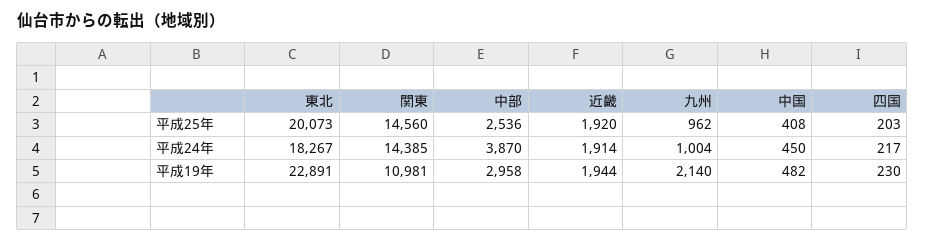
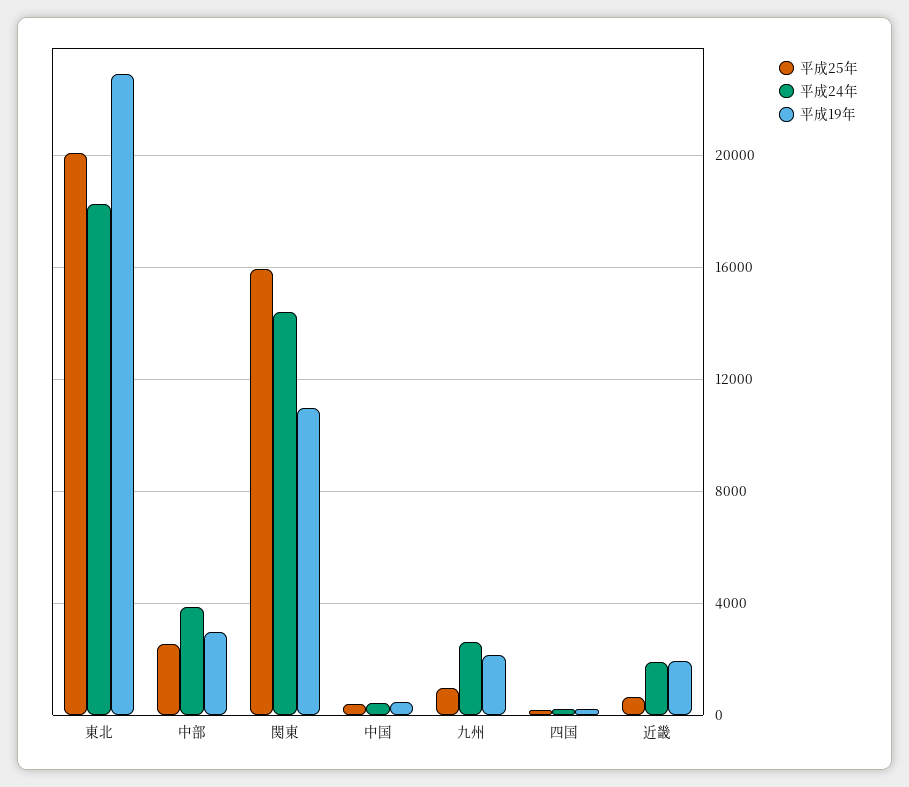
平成25年, 関東: 14560 -> 16000
平成25年, 近畿: 1920 -> 500
平成24年, 九州: 1004 -> 2500

